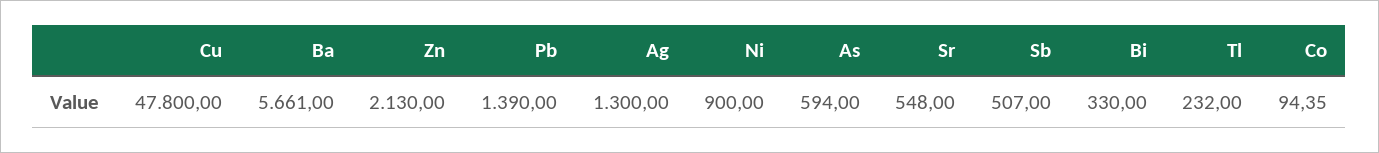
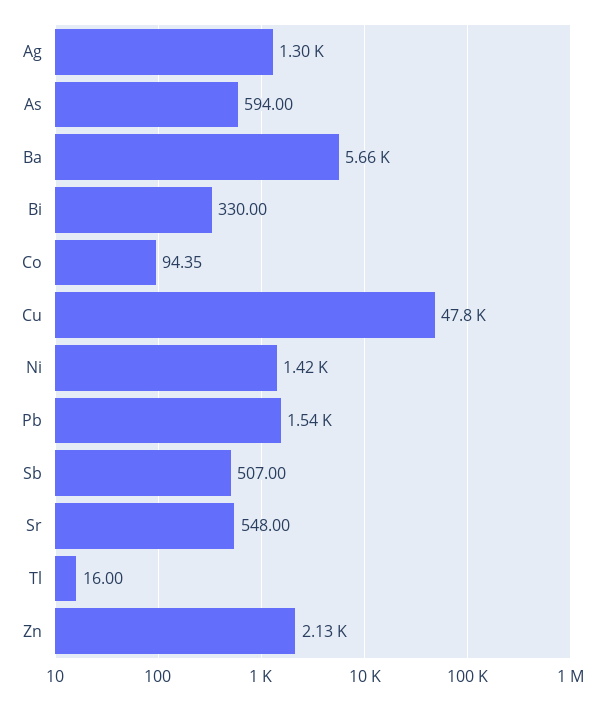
Pb: 1390 -> 1540
Ni: 900 -> 1420
Tl: 232 -> 16

